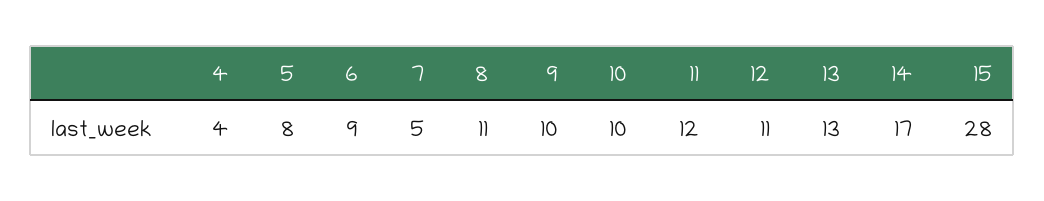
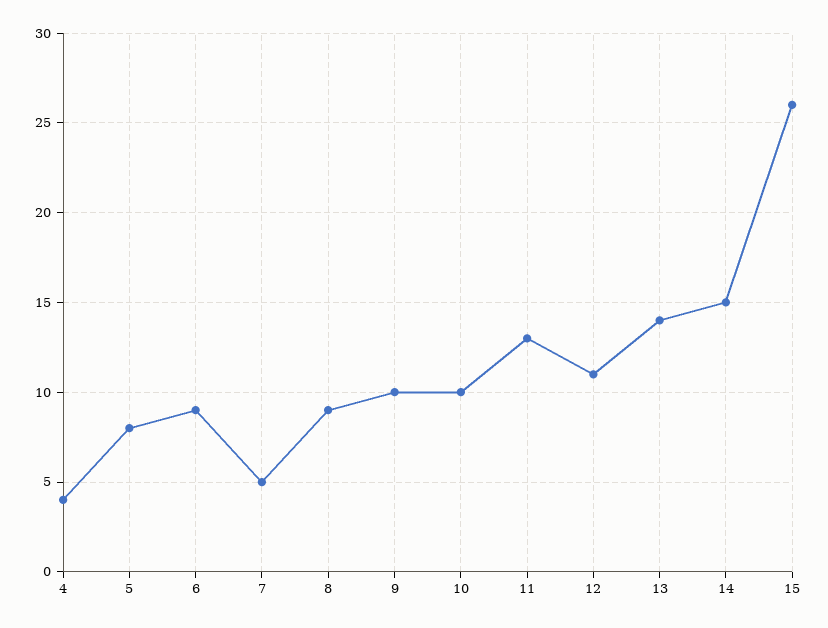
8: 11 -> 9
11: 12 -> 13
13: 13 -> 14
14: 17 -> 15
15: 28 -> 26

